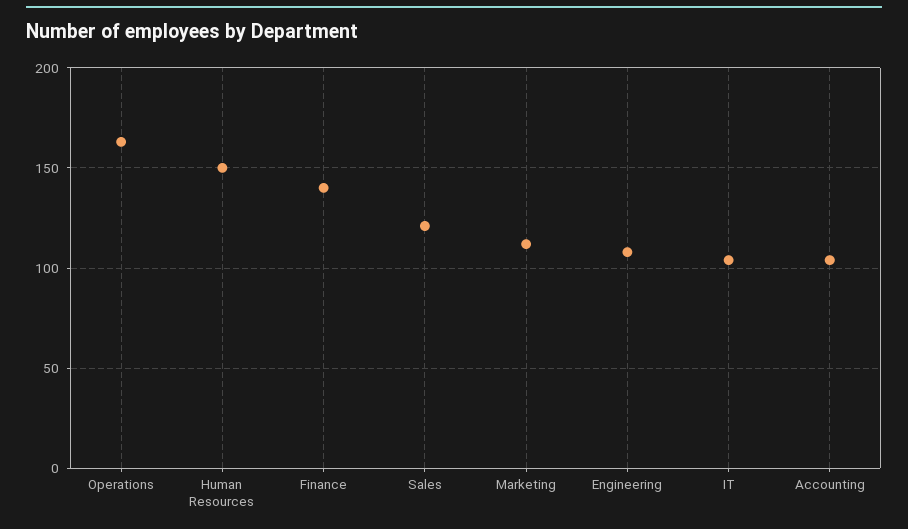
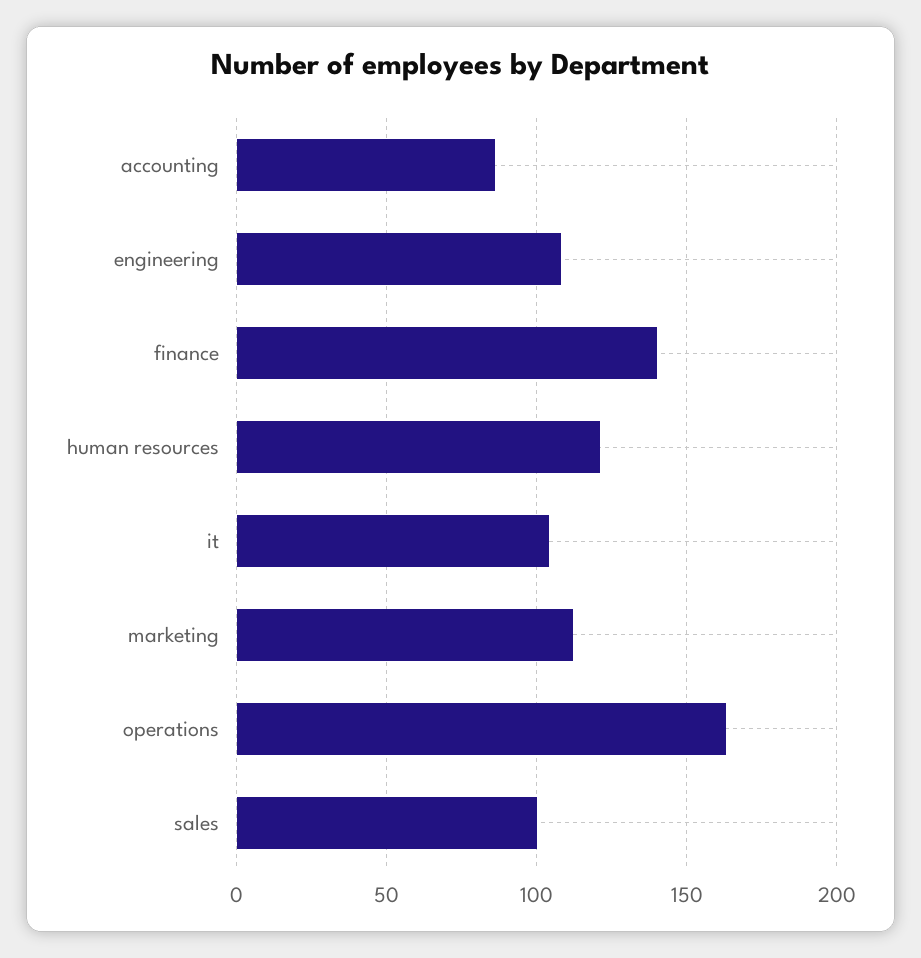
Human Resources: 150 -> 120
Sales: 120 -> 100
Accounting: 105 -> 85

